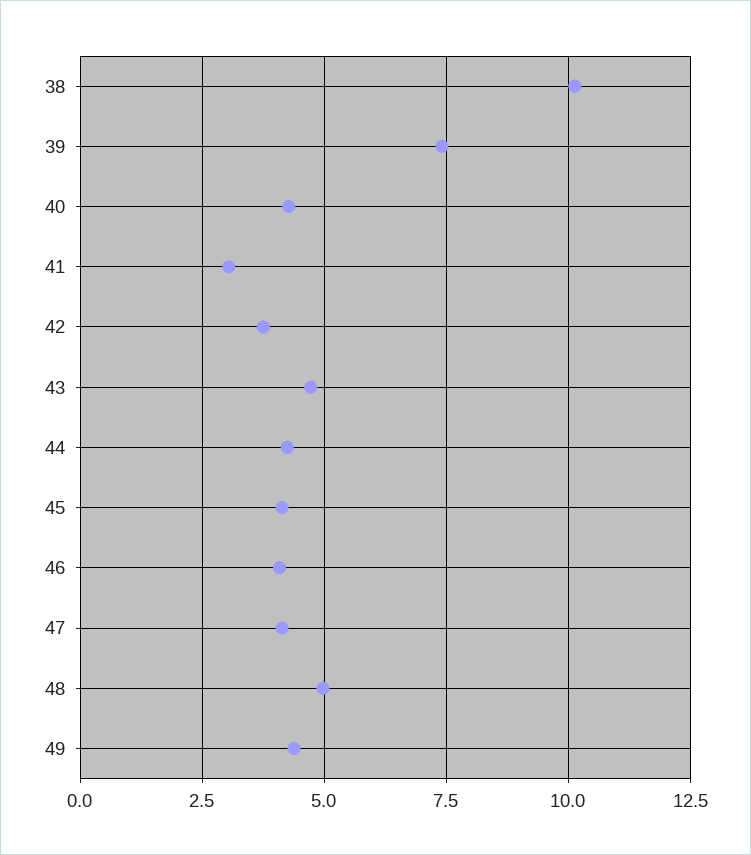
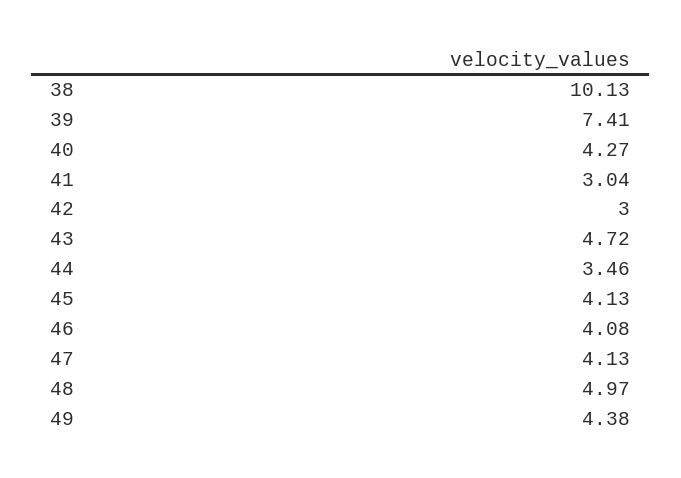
42: 3.75 -> 3
44: 4.25 -> 3.46

